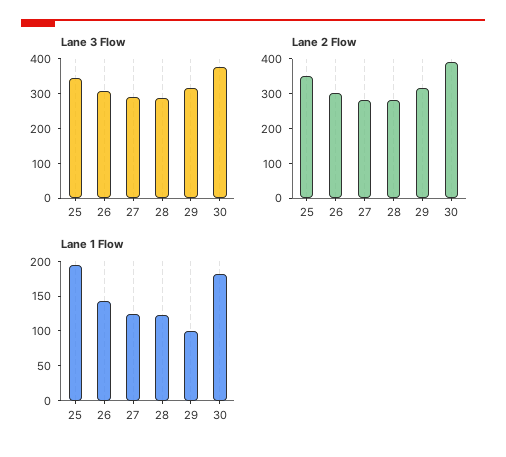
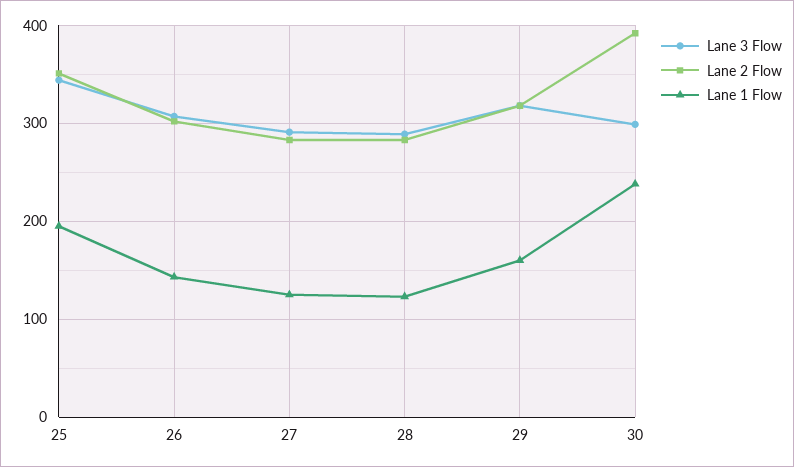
Lane 3 Flow, 30: 375 -> 300
Lane 1 Flow, 29: 100 -> 160
Lane 1 Flow, 30: 175 -> 240

